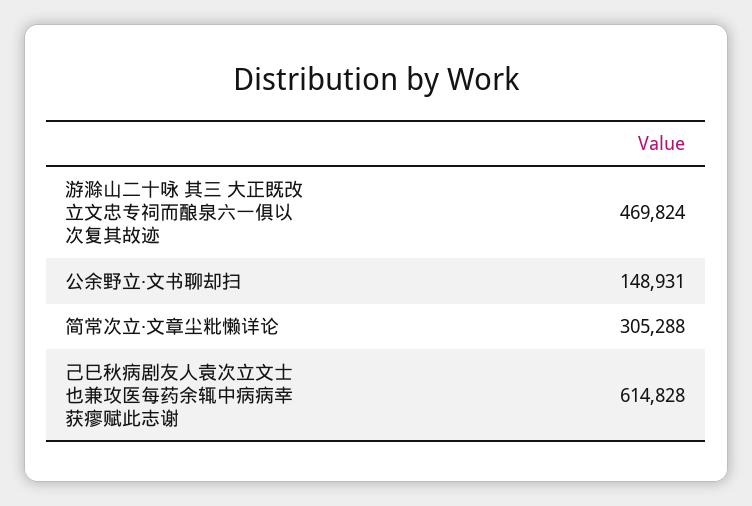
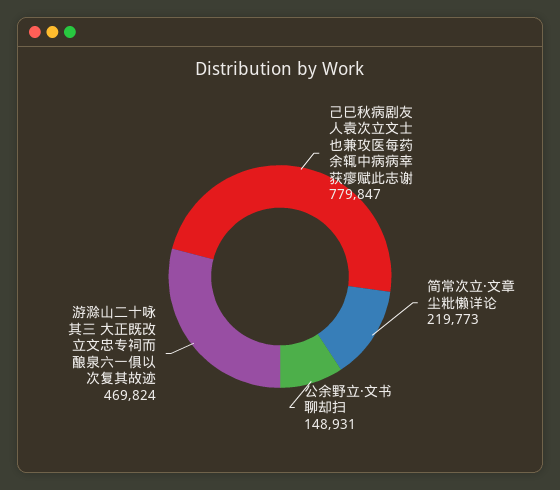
简常次立·文章尘粃懒详论: 305288 -> 219773
己巳秋病剧友人袁次立文士也兼攻医每药余辄中病病幸获瘳赋此志谢: 614828 -> 779847

